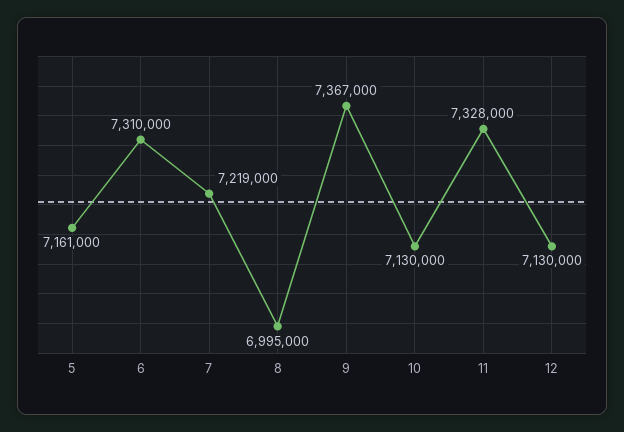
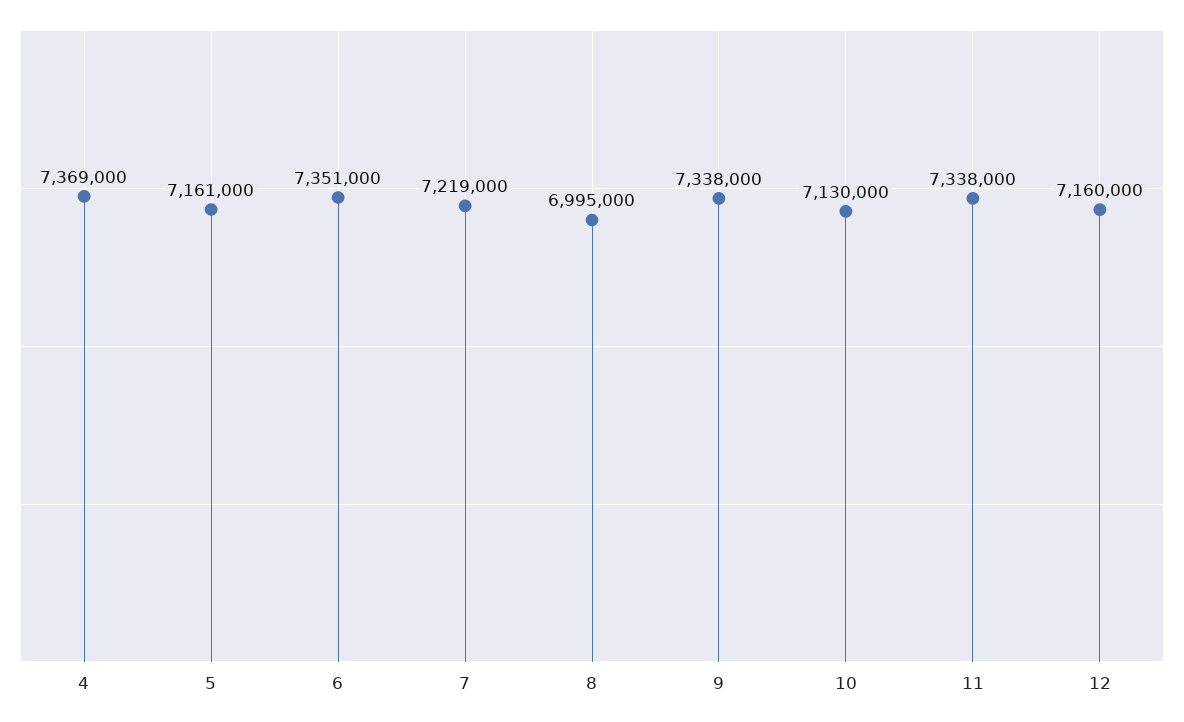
6: 7310000 -> 7351000
9: 7367000 -> 7338000
11: 7328000 -> 7338000
12: 7130000 -> 7160000
4: none -> 7369000

